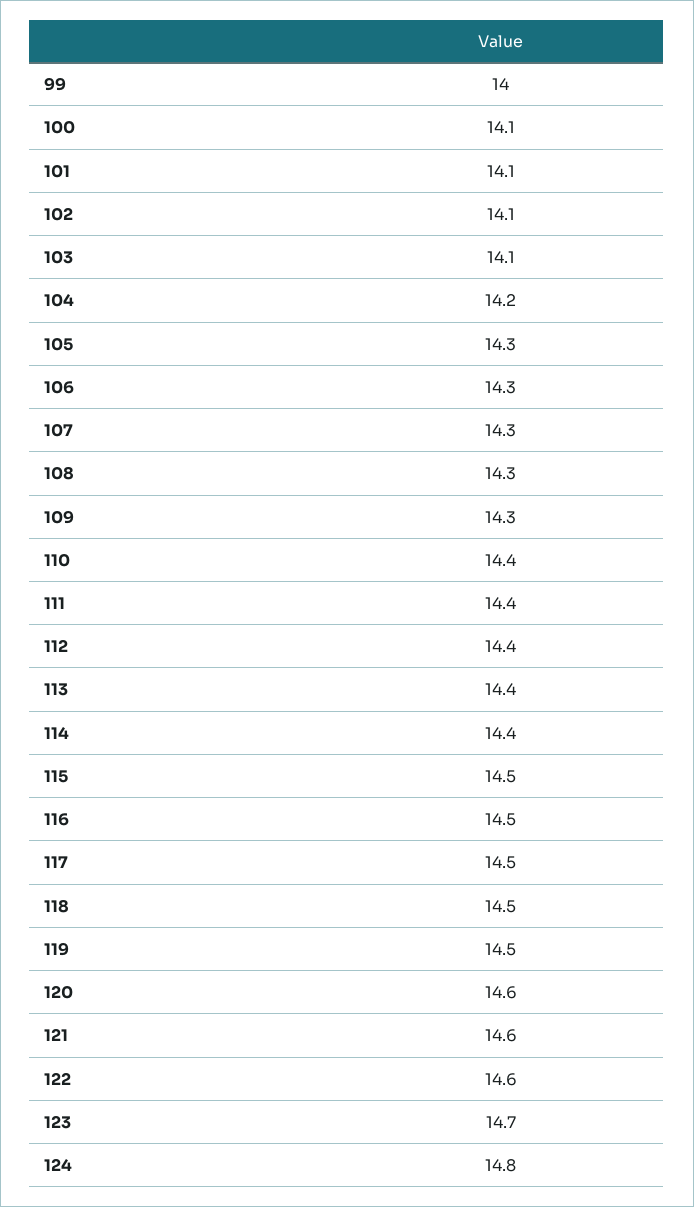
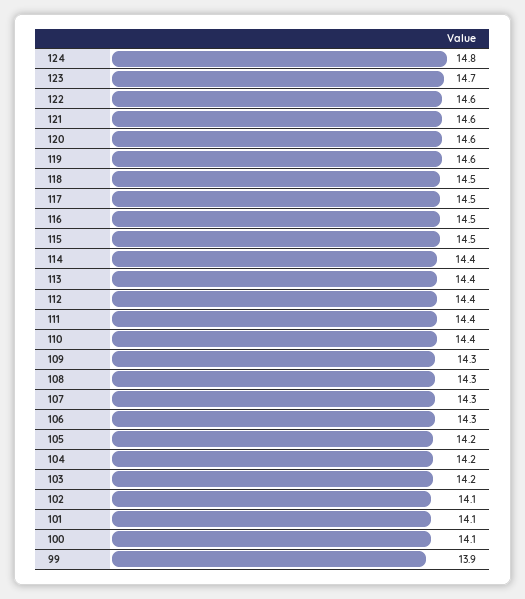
99: 14 -> 13.9
103: 14.1 -> 14.2
105: 14.3 -> 14.2
119: 14.5 -> 14.6

